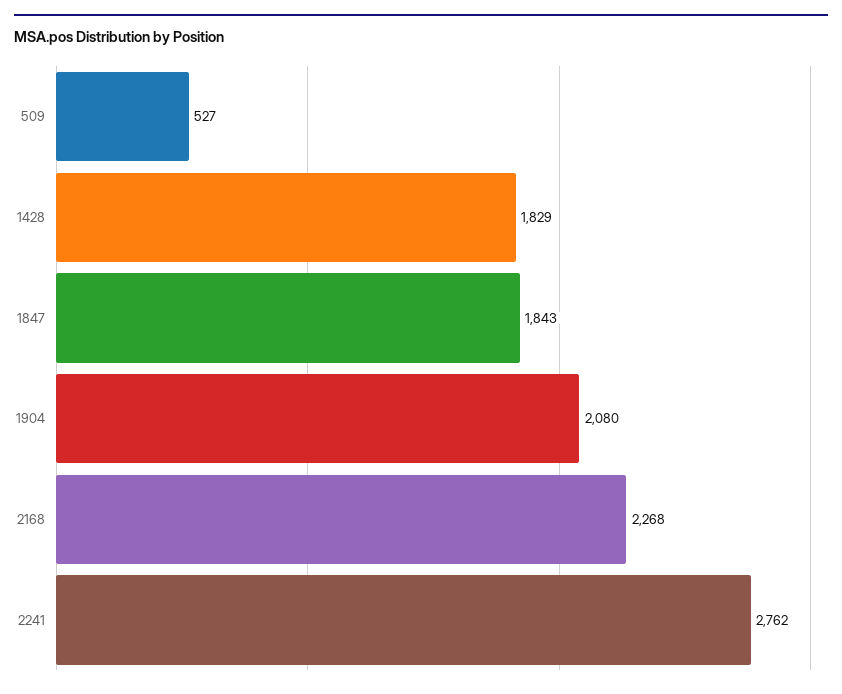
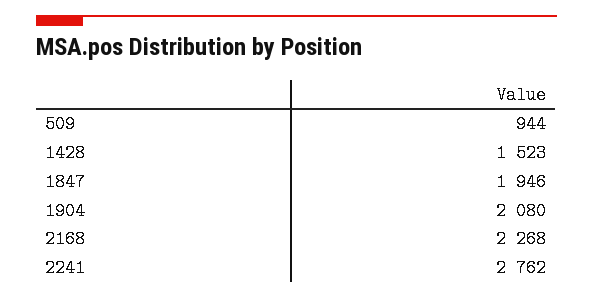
509: 527 -> 944
1428: 1829 -> 1523
1847: 1843 -> 1946

